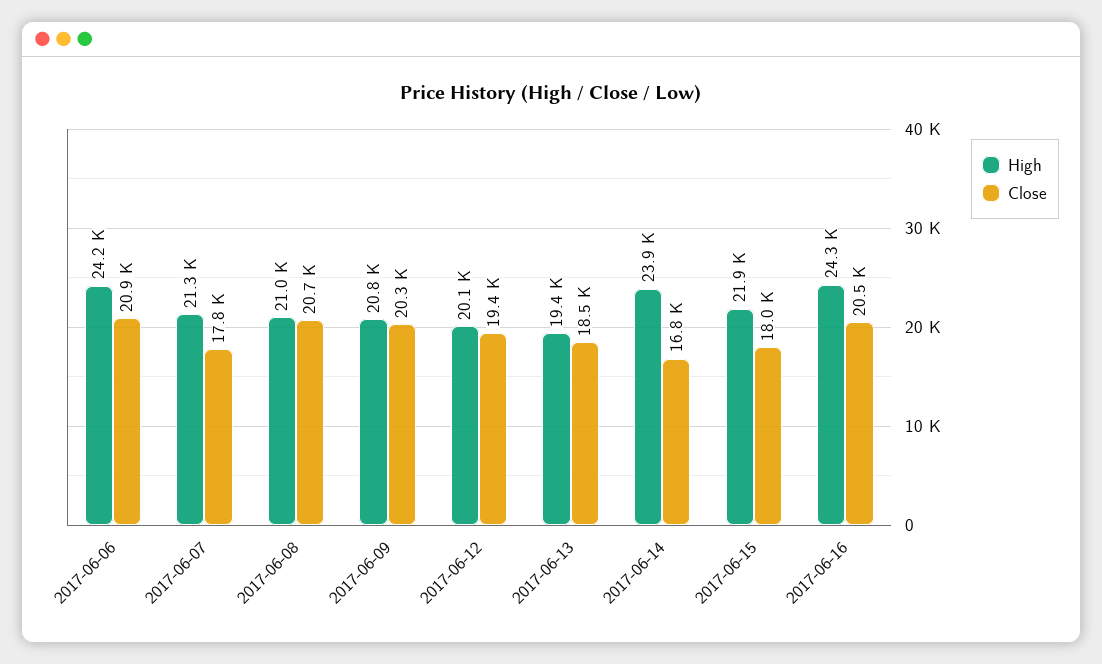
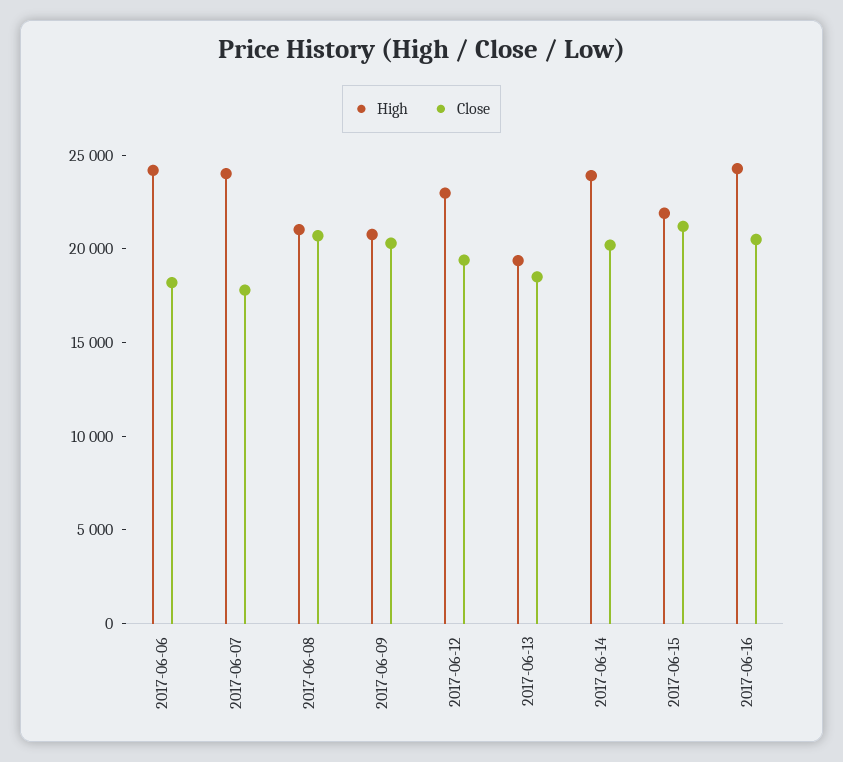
Close, 2017-06-06: 20900 -> 18000
High, 2017-06-07: 21300 -> 24000
High, 2017-06-12: 20100 -> 23000
Close, 2017-06-14: 16800 -> 20000
Close, 2017-06-15: 18000 -> 21000

